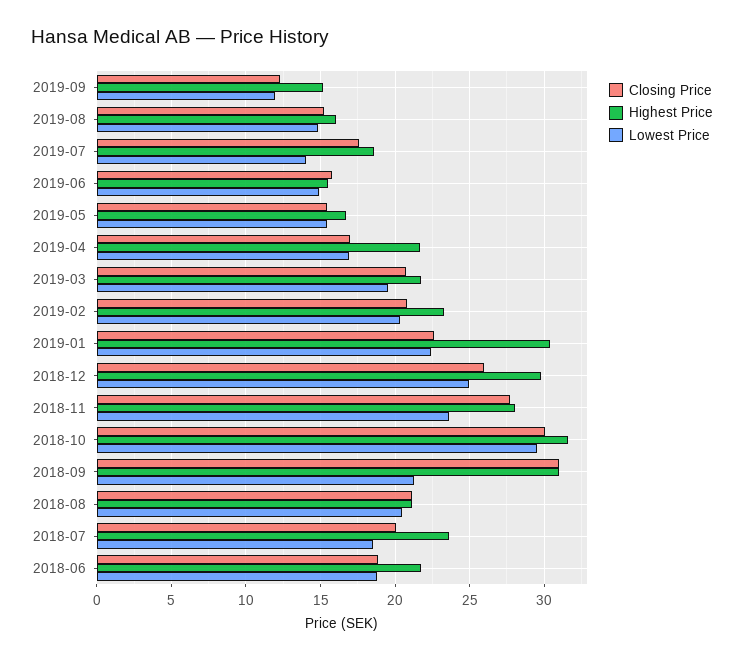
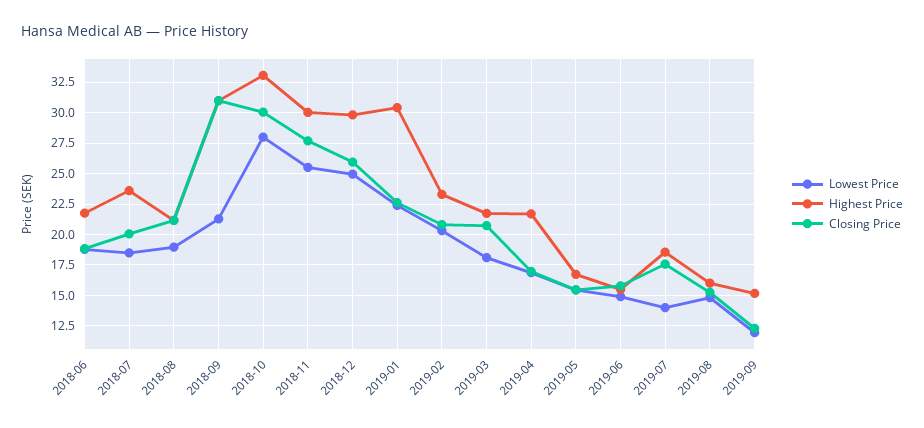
Lowest Price, 2019-03: 19.5 -> 18
Highest Price, 2018-11: 28 -> 30
Lowest Price, 2018-11: 23.5 -> 25.5
Highest Price, 2018-10: 31.5 -> 33
Lowest Price, 2018-10: 29.5 -> 28
Lowest Price, 2018-08: 20.5 -> 19

